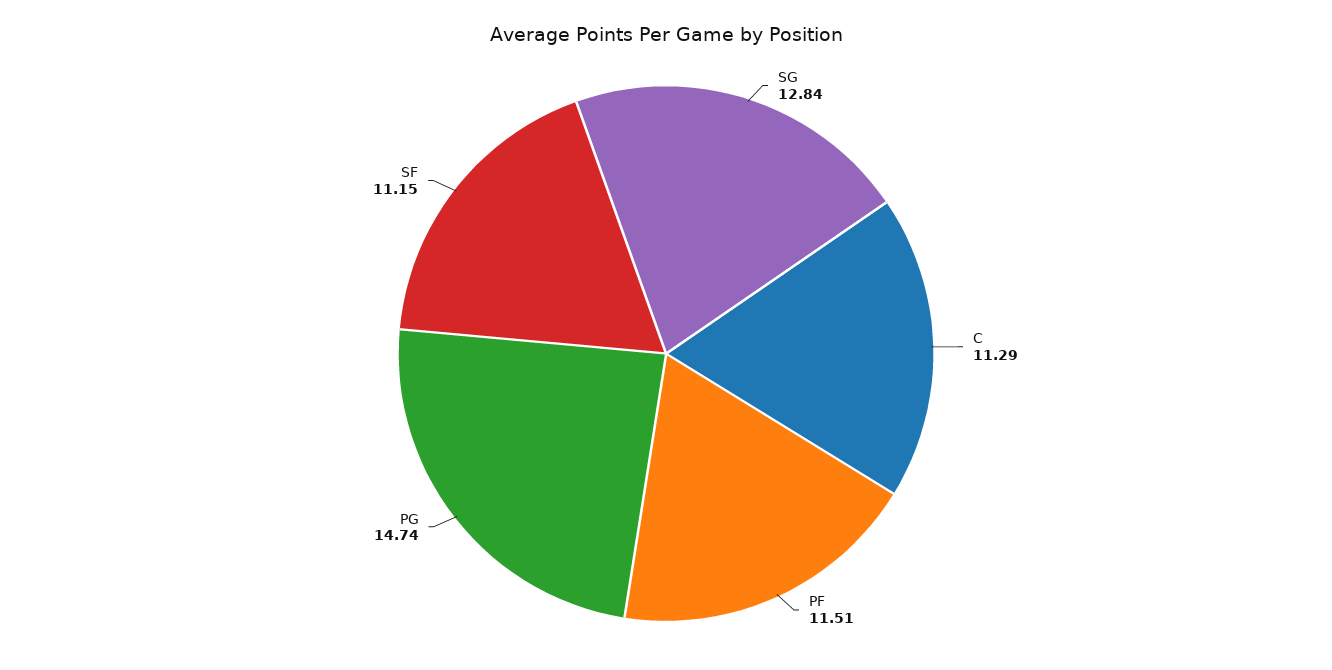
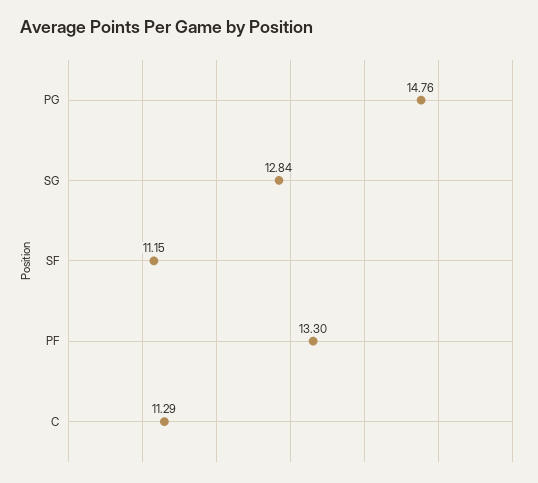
PF: 11.51 -> 13.3
PG: 14.74 -> 14.76

